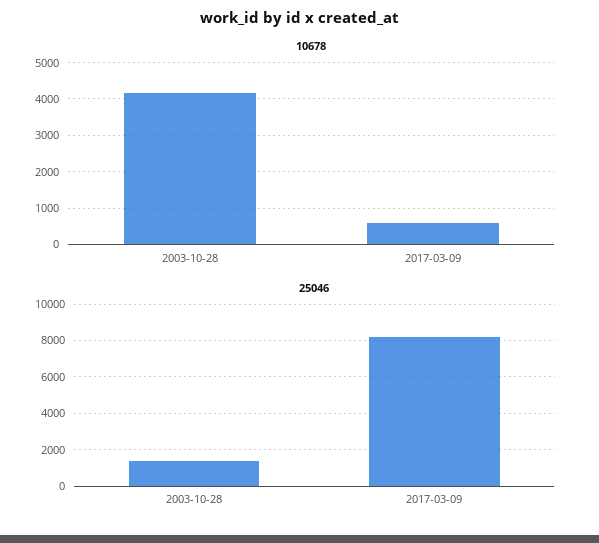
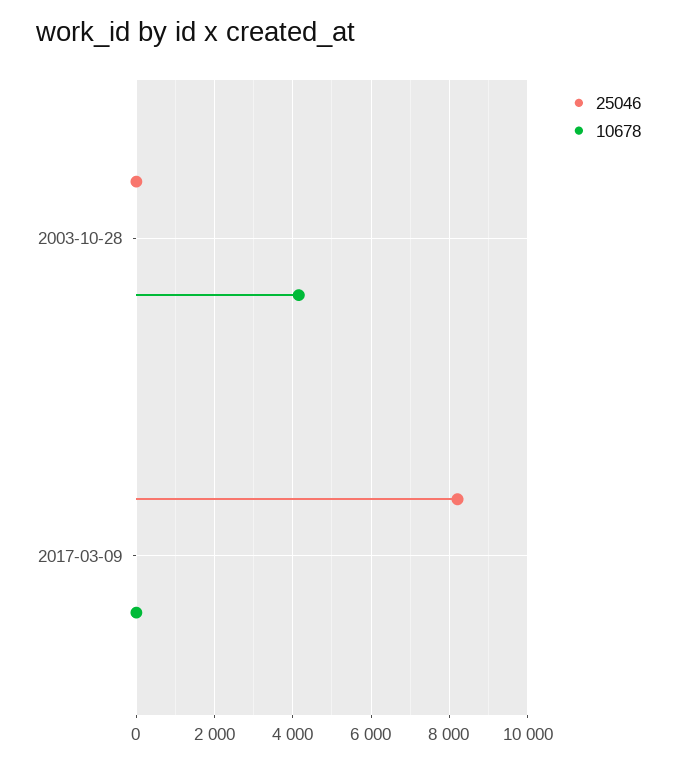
10678, 2017-03-09: 600 -> 0
25046, 2003-10-28: 1500 -> 0

